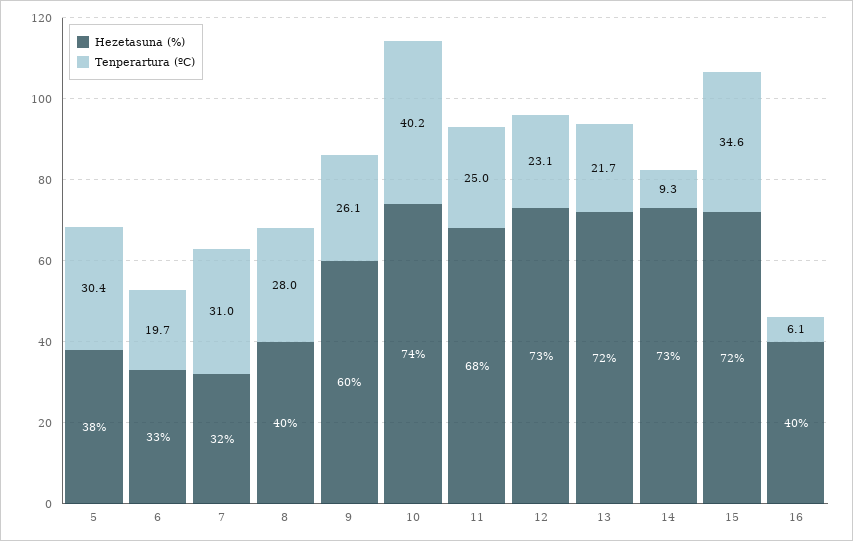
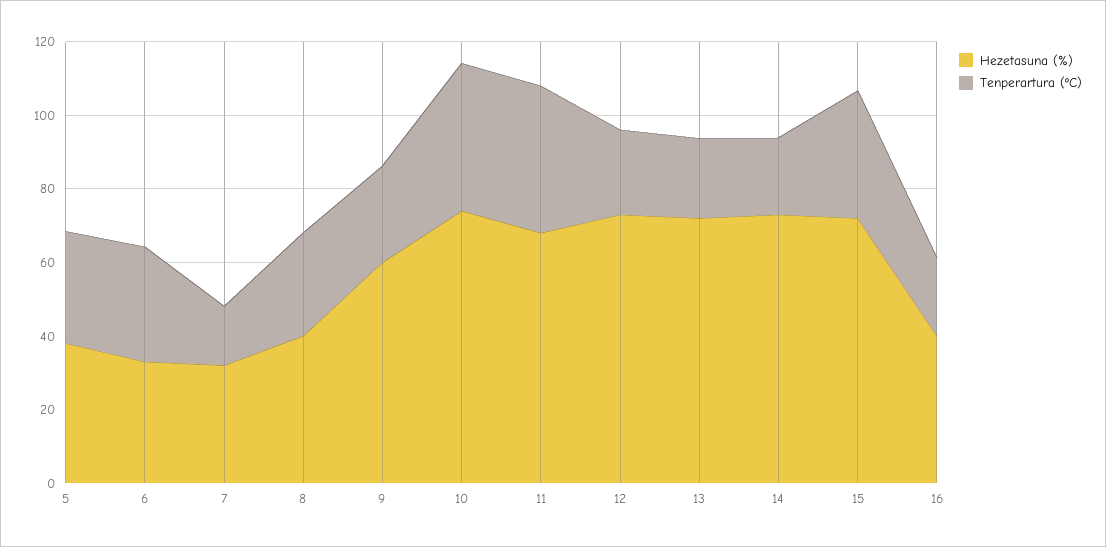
Tenperartura (ºC), 6: 19.7 -> 30
Tenperartura (ºC), 7: 31 -> 15
Tenperartura (ºC), 11: 25 -> 40
Tenperartura (ºC), 14: 9.3 -> 20
Tenperartura (ºC), 16: 6.1 -> 20

